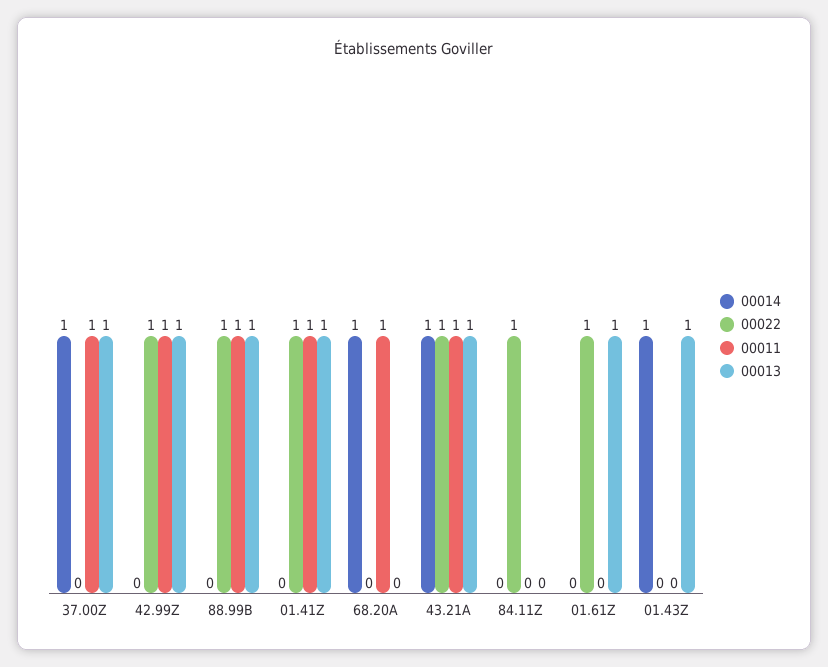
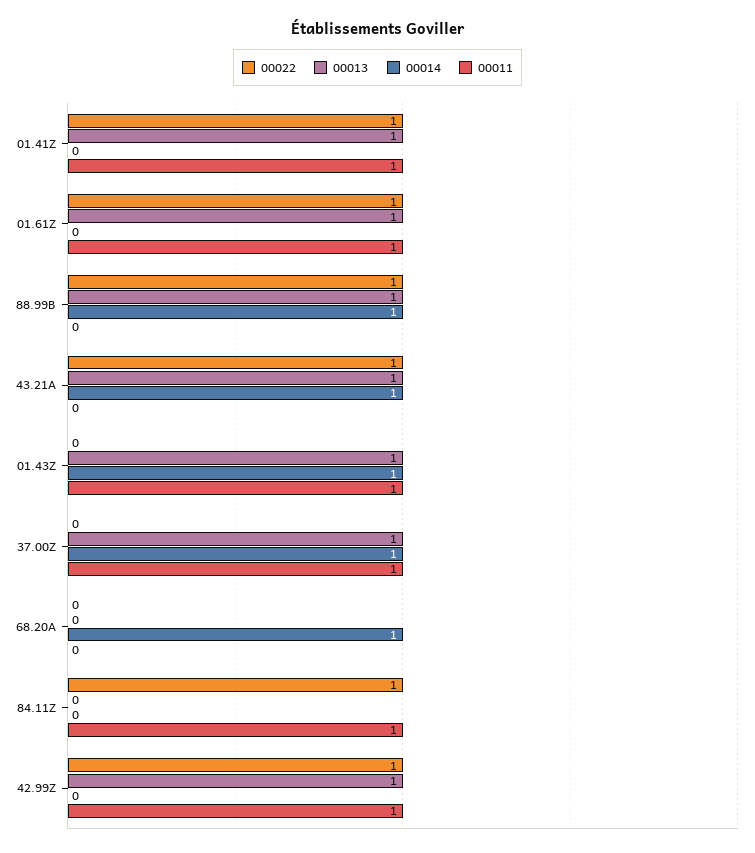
00014, 88.99B: 0 -> 1
00011, 88.99B: 1 -> 0
00011, 68.20A: 1 -> 0
00011, 43.21A: 1 -> 0
00011, 84.11Z: 0 -> 1
00011, 01.61Z: 0 -> 1
00011, 01.43Z: 0 -> 1

